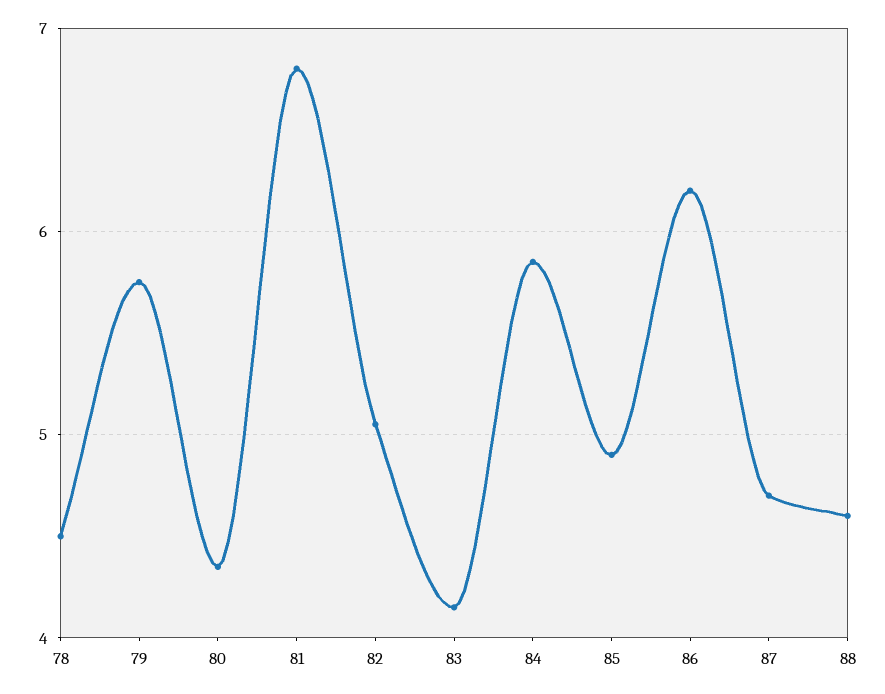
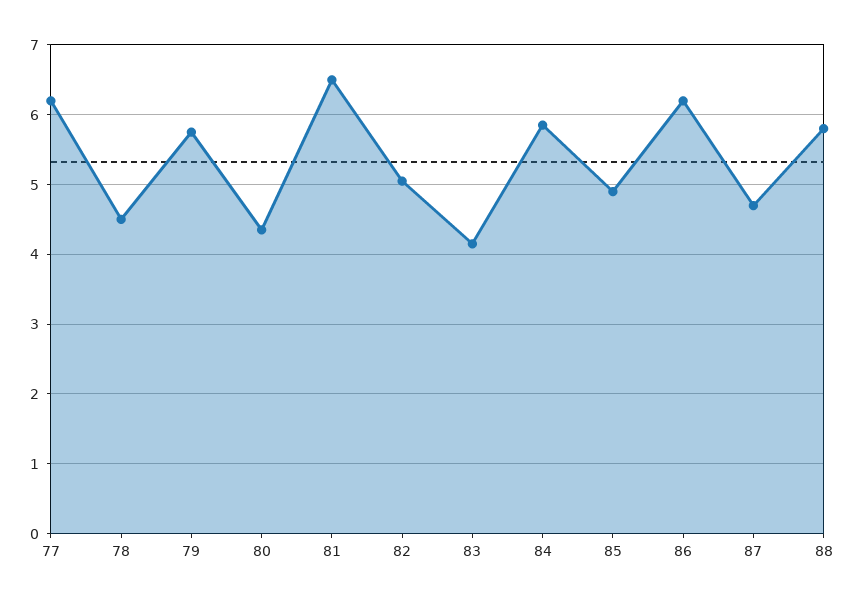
81: 6.8 -> 6.5
88: 4.6 -> 5.8
77: none -> 6.2

